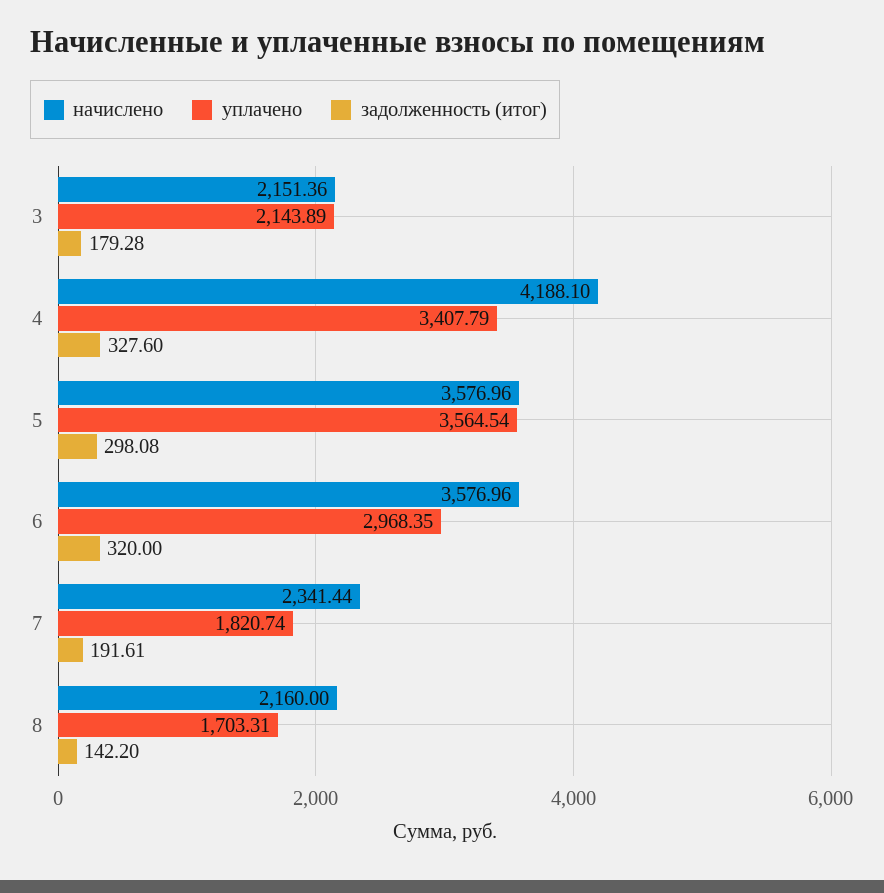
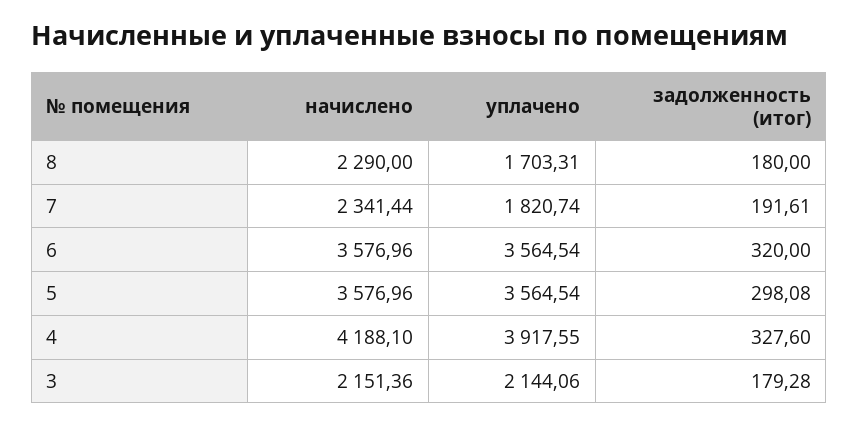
уплачено, 3: 2143.89 -> 2144.06
уплачено, 4: 3407.79 -> 3917.55
уплачено, 6: 2968.35 -> 3564.54
начислено, 8: 2160 -> 2290
задолженность (итог), 8: 142.2 -> 180

